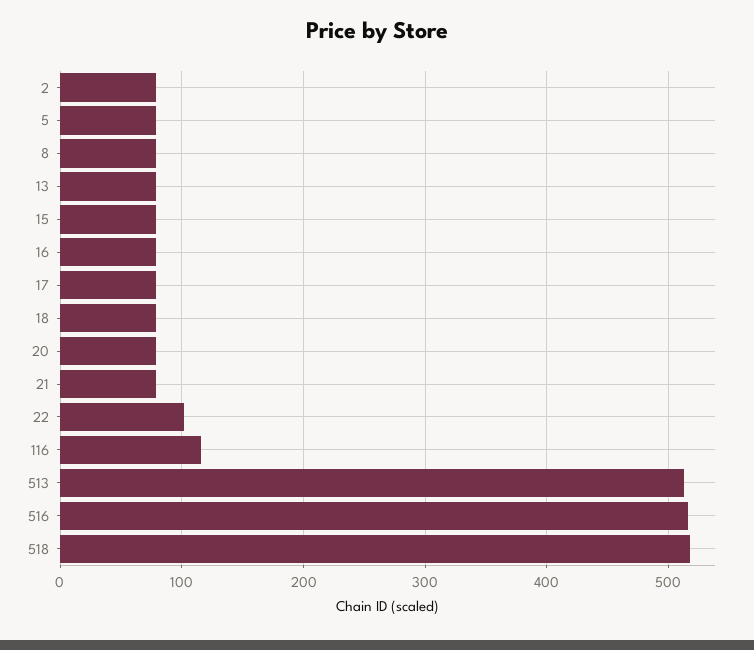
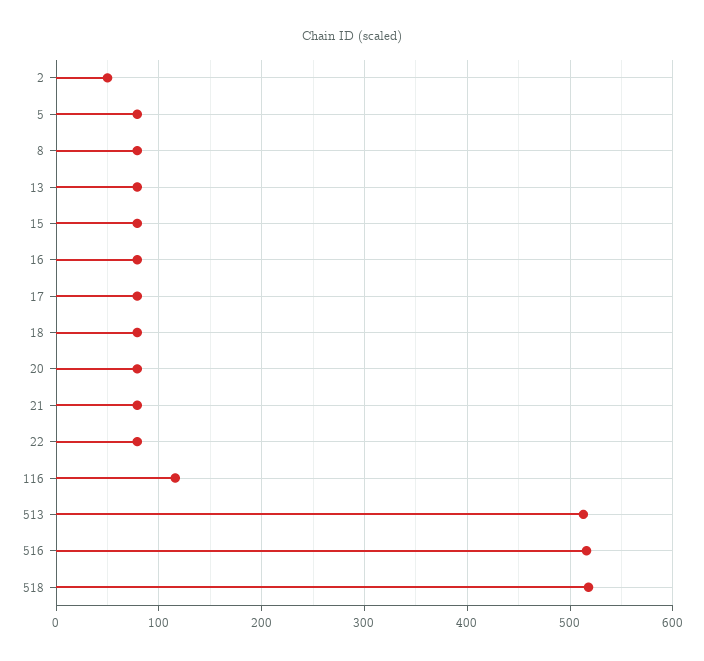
2: 80 -> 50
22: 100 -> 80

